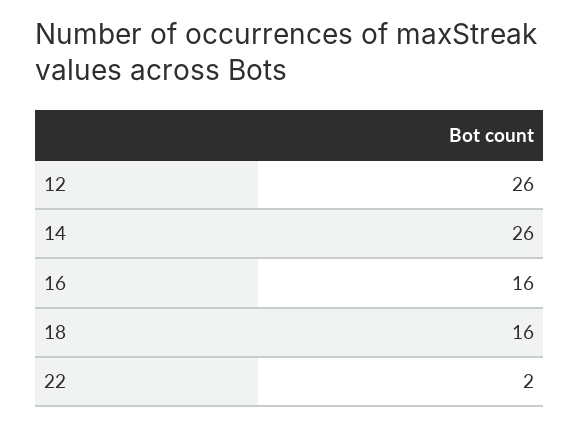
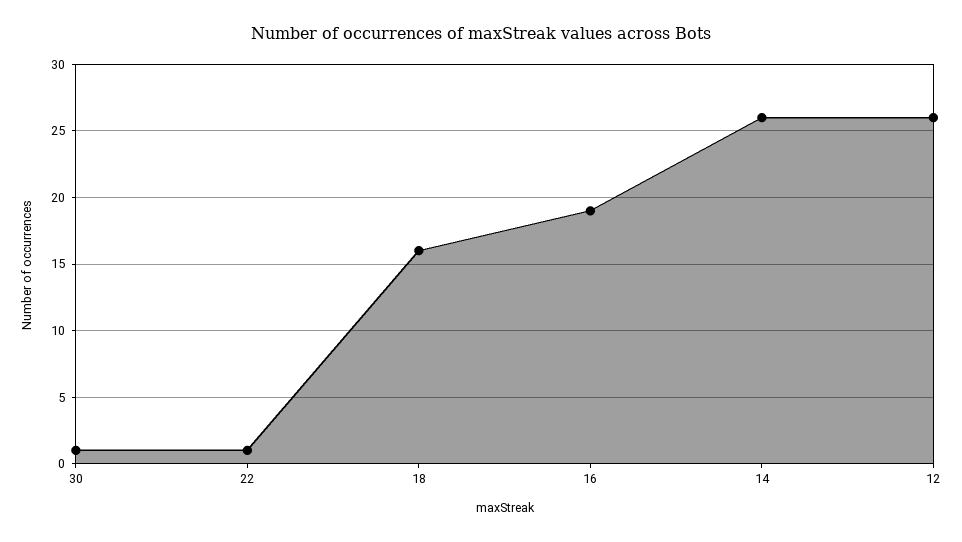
16: 16 -> 19
22: 2 -> 1
30: none -> 1

